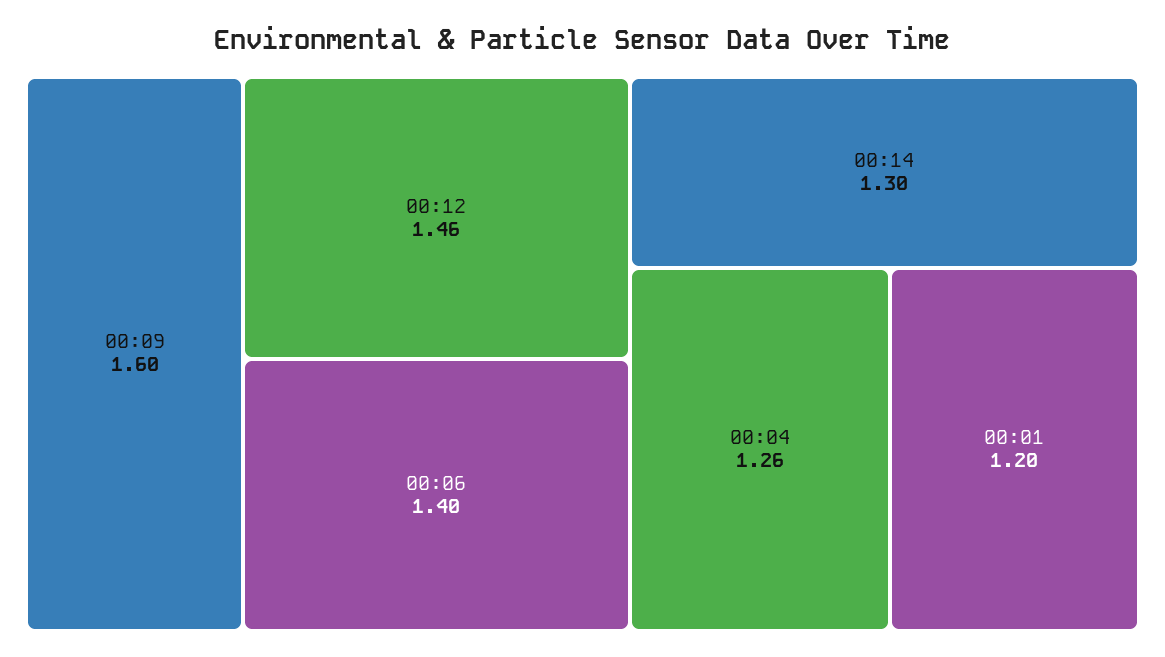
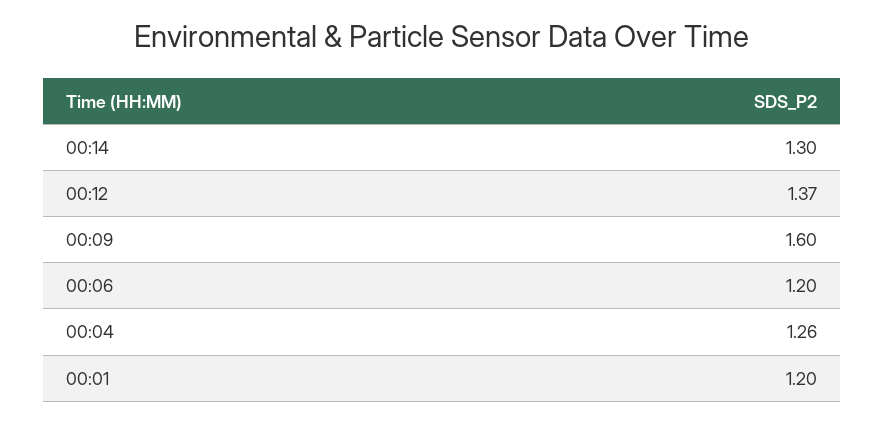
00:12: 1.46 -> 1.37
00:06: 1.4 -> 1.2

